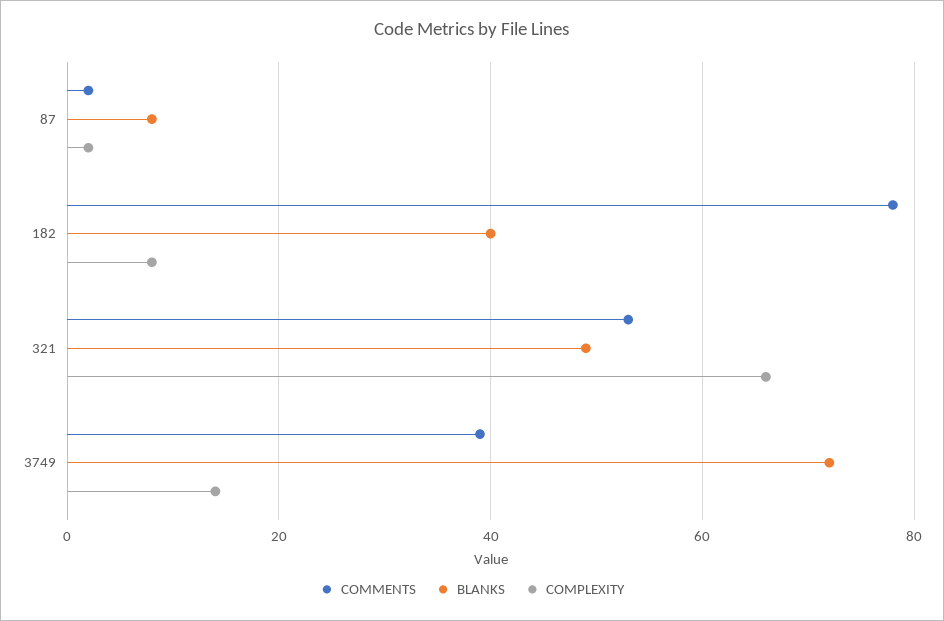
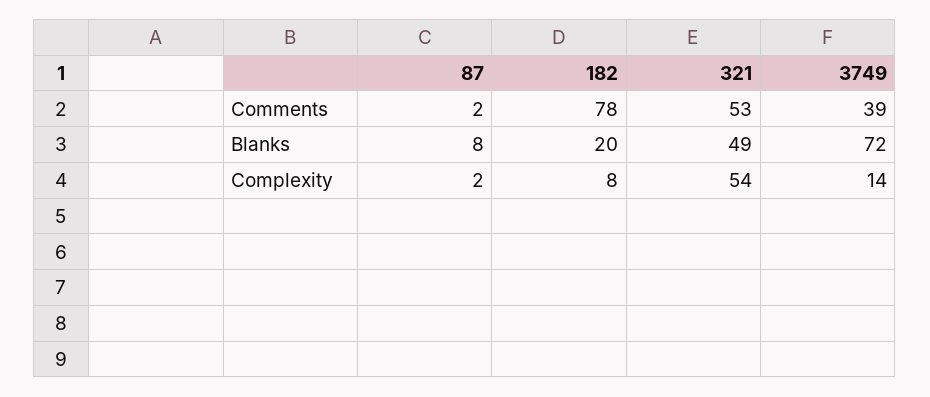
BLANKS, 182: 40 -> 20
COMPLEXITY, 321: 65 -> 54

